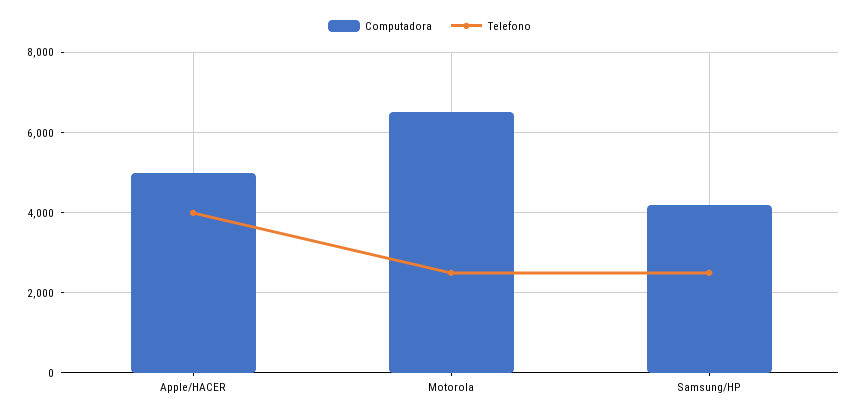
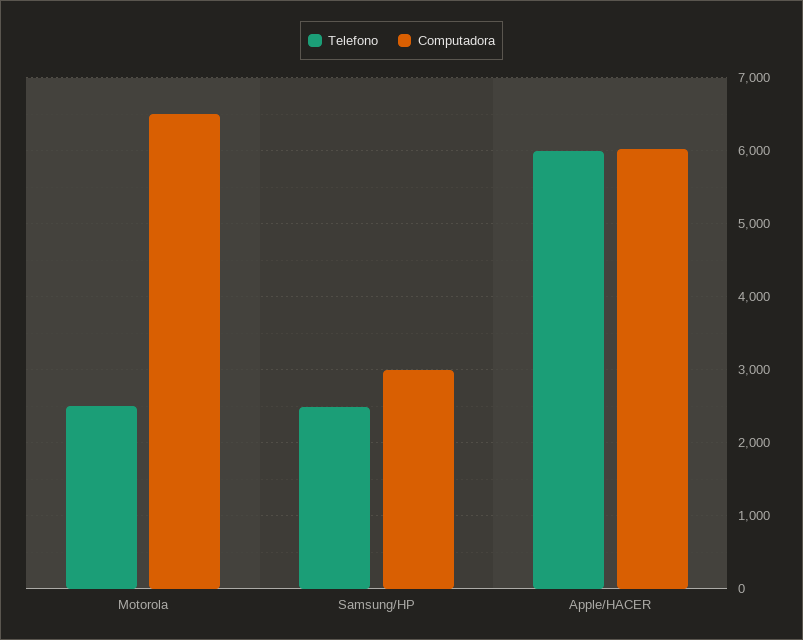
Computadora, Apple/HACER: 5000 -> 6000
Telefono, Apple/HACER: 4000 -> 6000
Computadora, Samsung/HP: 4200 -> 3000

